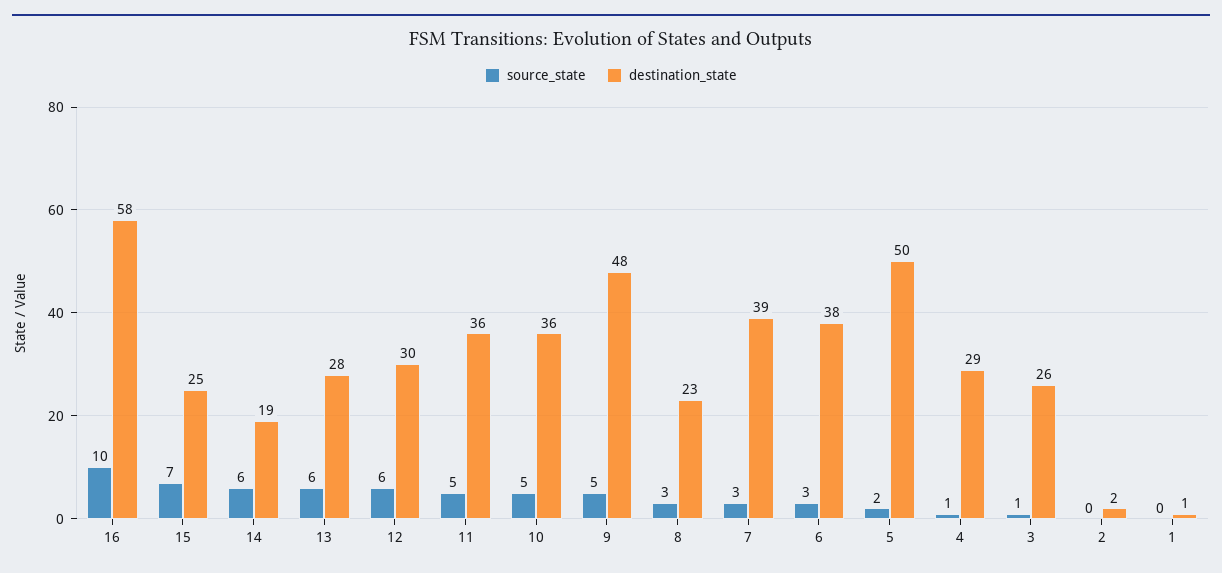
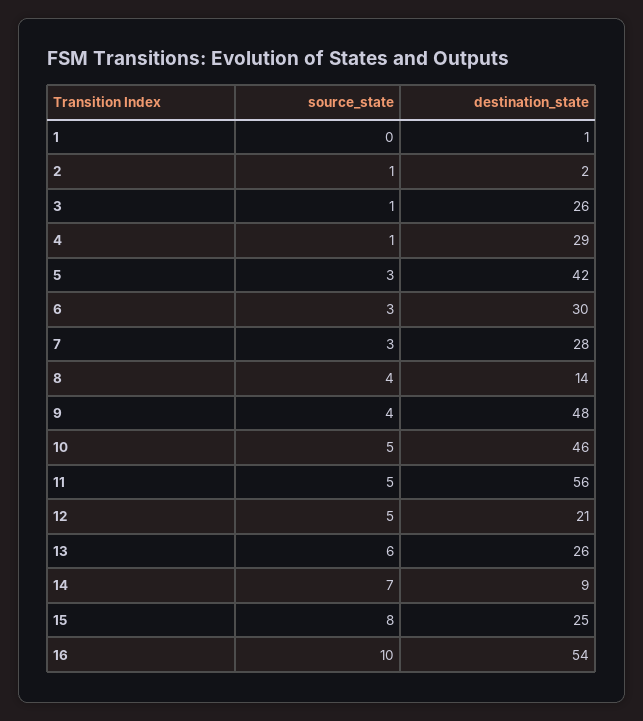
destination_state, 16: 58 -> 54
source_state, 15: 7 -> 8
source_state, 14: 6 -> 7
destination_state, 14: 19 -> 9
destination_state, 13: 28 -> 26
source_state, 12: 6 -> 5
destination_state, 12: 30 -> 21
destination_state, 11: 36 -> 56
destination_state, 10: 36 -> 46
source_state, 9: 5 -> 4
source_state, 8: 3 -> 4
destination_state, 8: 23 -> 14
destination_state, 7: 39 -> 28
destination_state, 6: 38 -> 30
source_state, 5: 2 -> 3
destination_state, 5: 50 -> 42
source_state, 2: 0 -> 1

